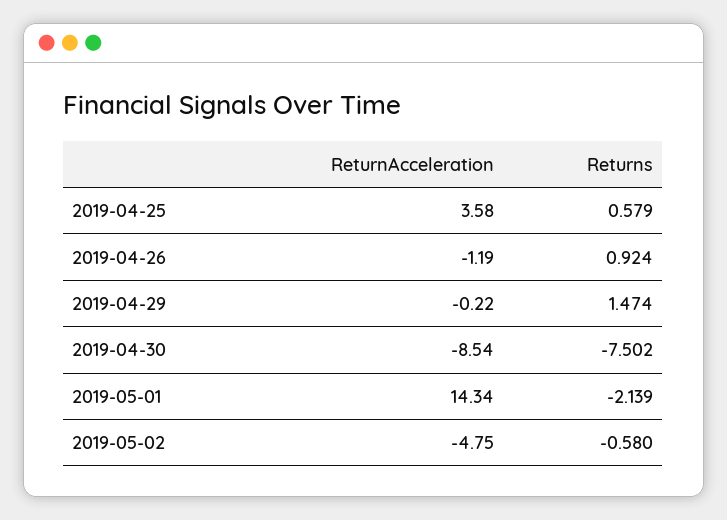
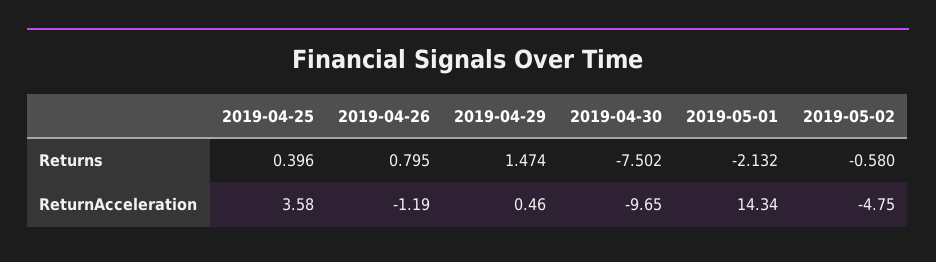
Returns, 2019-04-25: 0.579 -> 0.396
Returns, 2019-04-26: 0.924 -> 0.795
ReturnAcceleration, 2019-04-29: -0.22 -> 0.46
ReturnAcceleration, 2019-04-30: -8.54 -> -9.65
Returns, 2019-05-01: -2.139 -> -2.132

